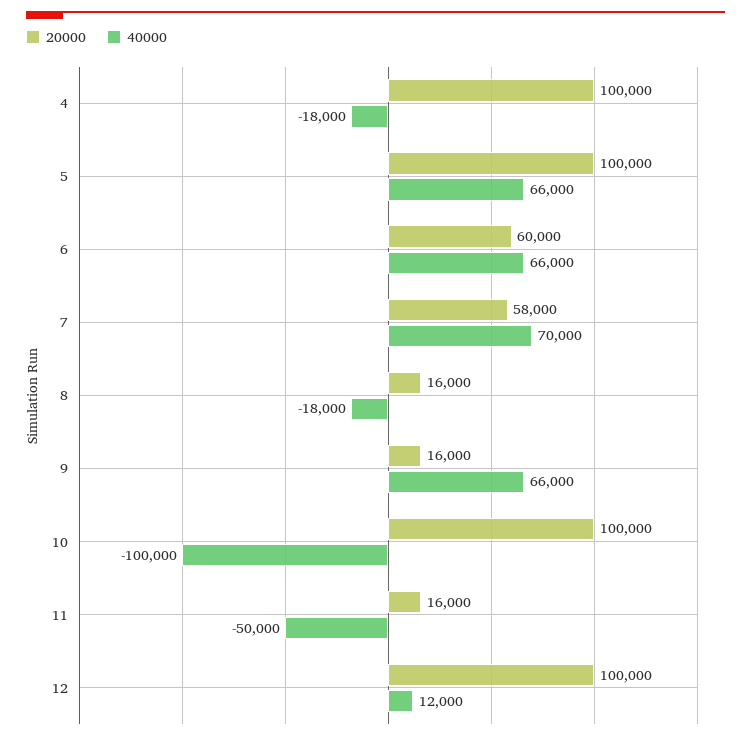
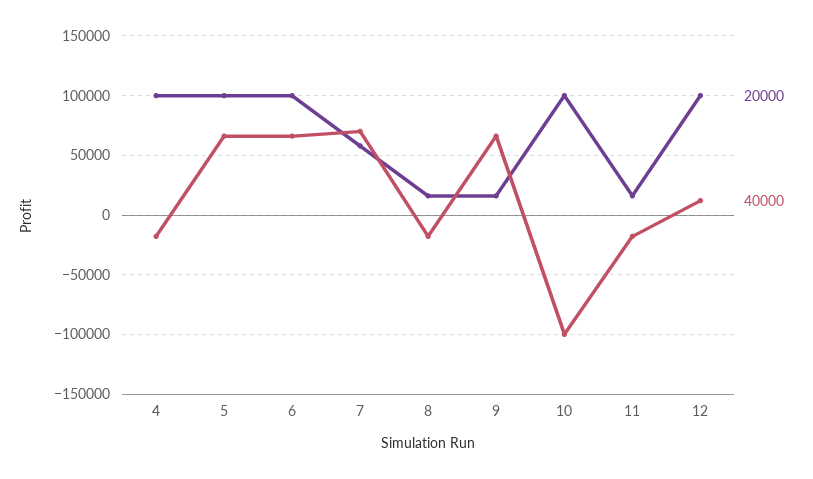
20000, 6: 60000 -> 100000
40000, 11: -50000 -> -20000

